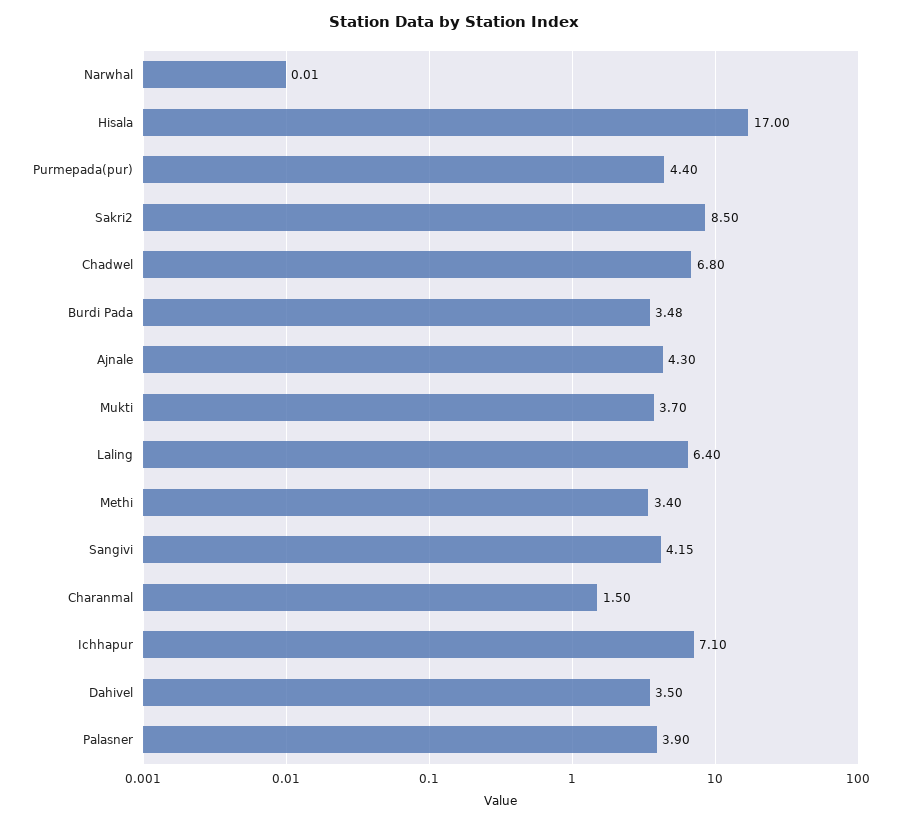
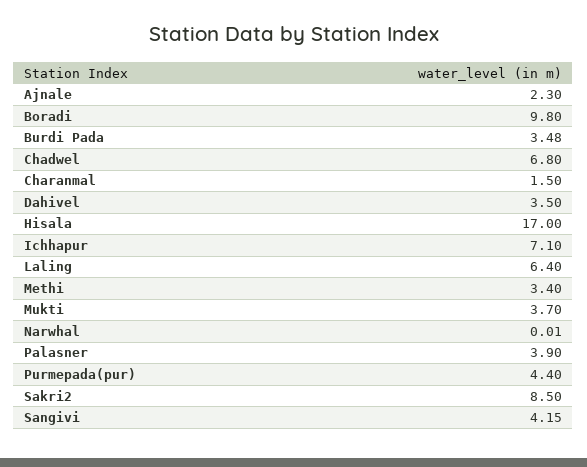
Ajnale: 4.3 -> 2.3
Boradi: none -> 9.8

